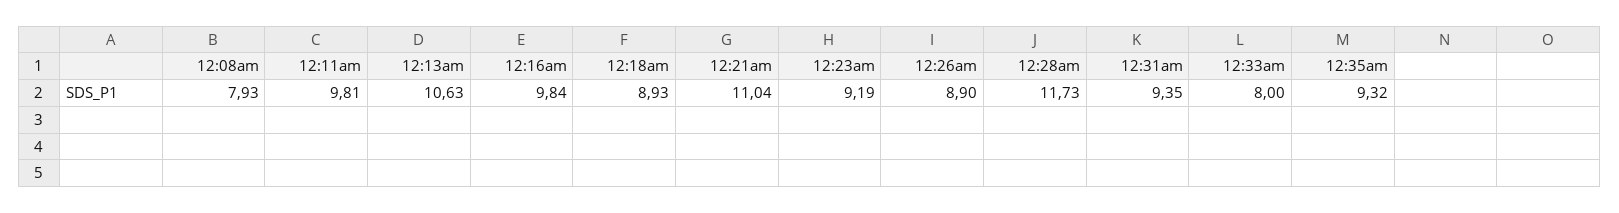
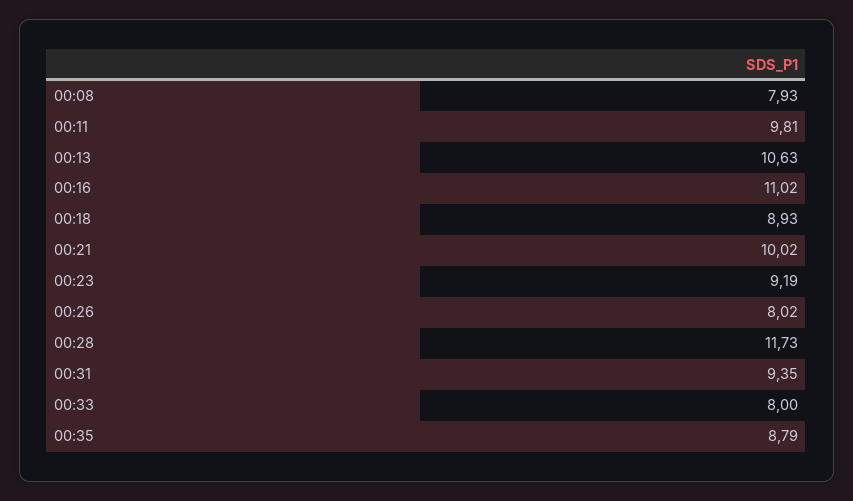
12:16am: 9.84 -> 11.02
12:21am: 11.04 -> 10.02
12:26am: 8.9 -> 8.02
12:35am: 9.32 -> 8.79

